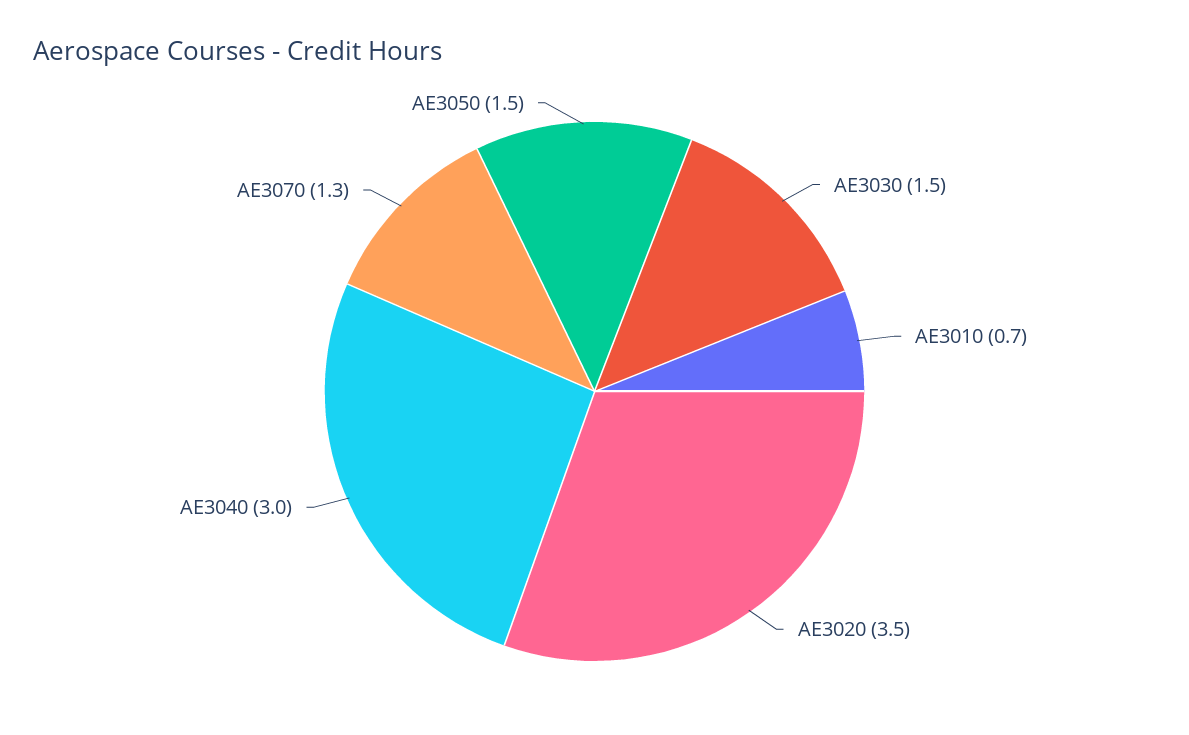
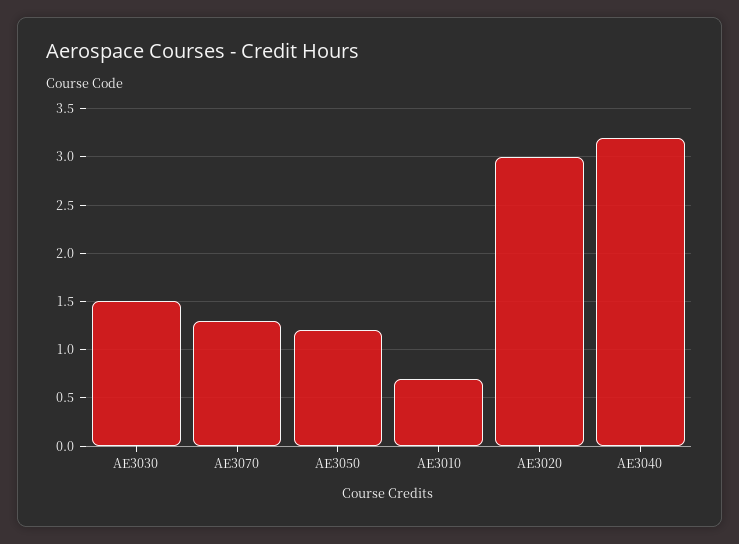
AE3020: 3.5 -> 3
AE3040: 3 -> 3.2
AE3050: 1.5 -> 1.2

